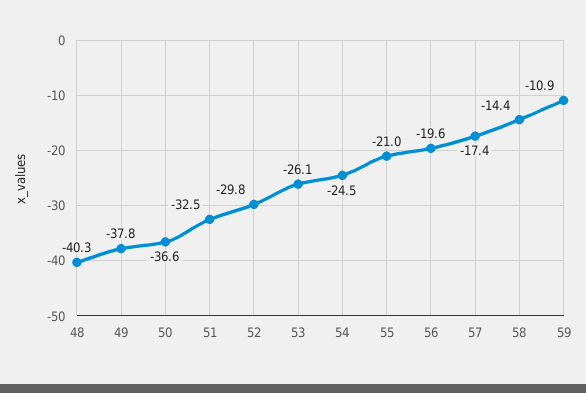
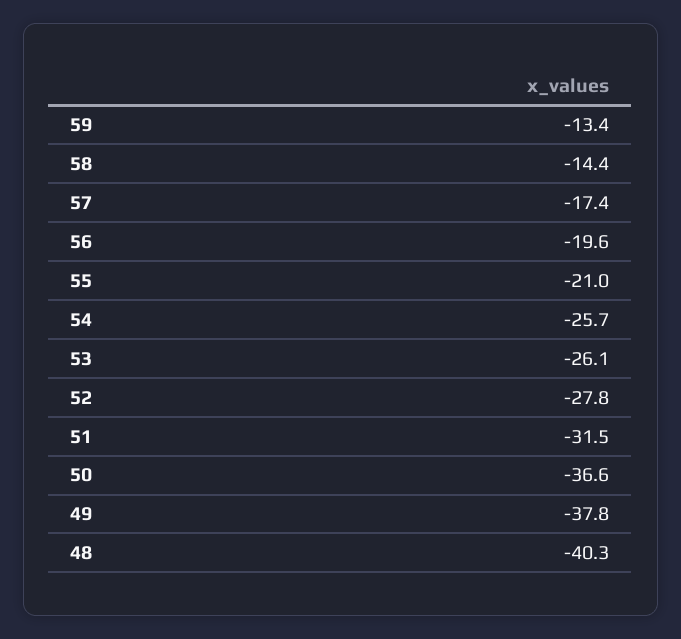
51: -32.5 -> -31.5
52: -29.8 -> -27.8
54: -24.5 -> -25.7
59: -10.9 -> -13.4

